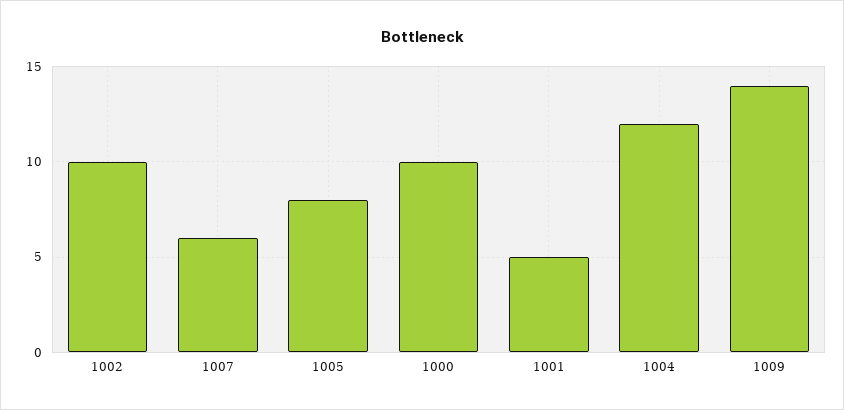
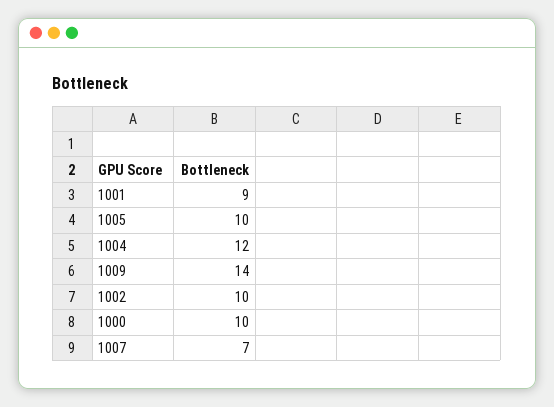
1007: 6 -> 7
1005: 8 -> 10
1001: 5 -> 9

